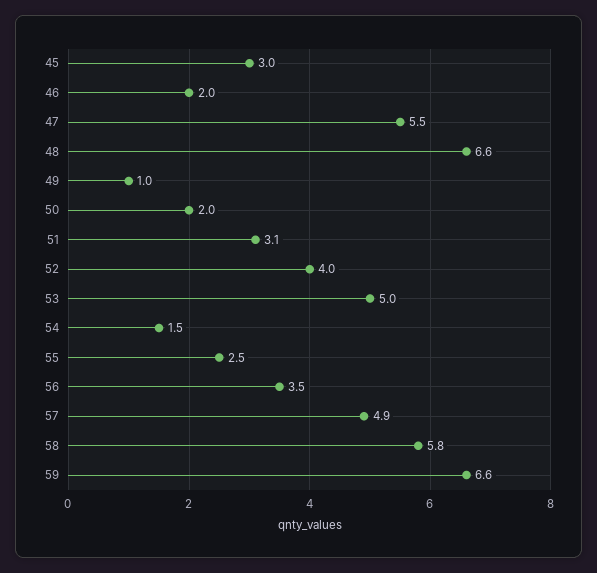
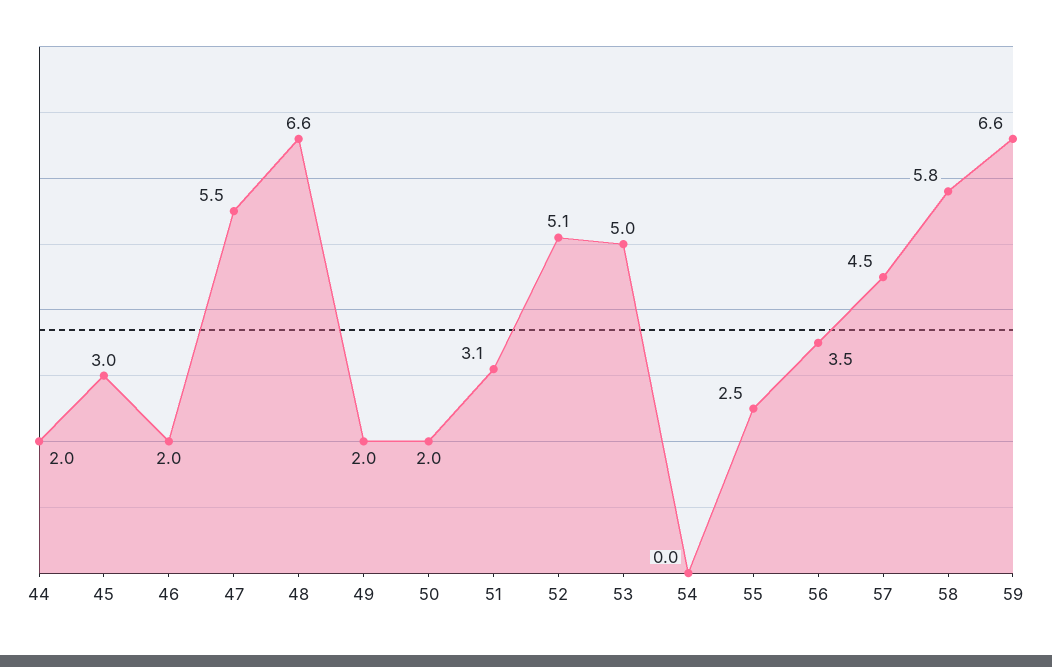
49: 1 -> 2
52: 4 -> 5.1
54: 1.5 -> 0
57: 4.9 -> 4.5
44: none -> 2

